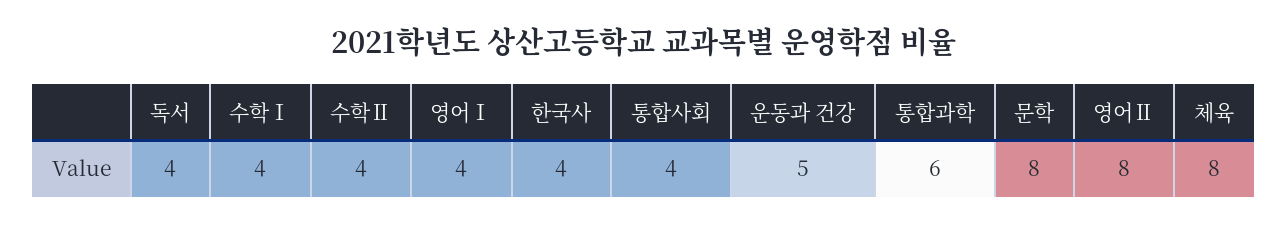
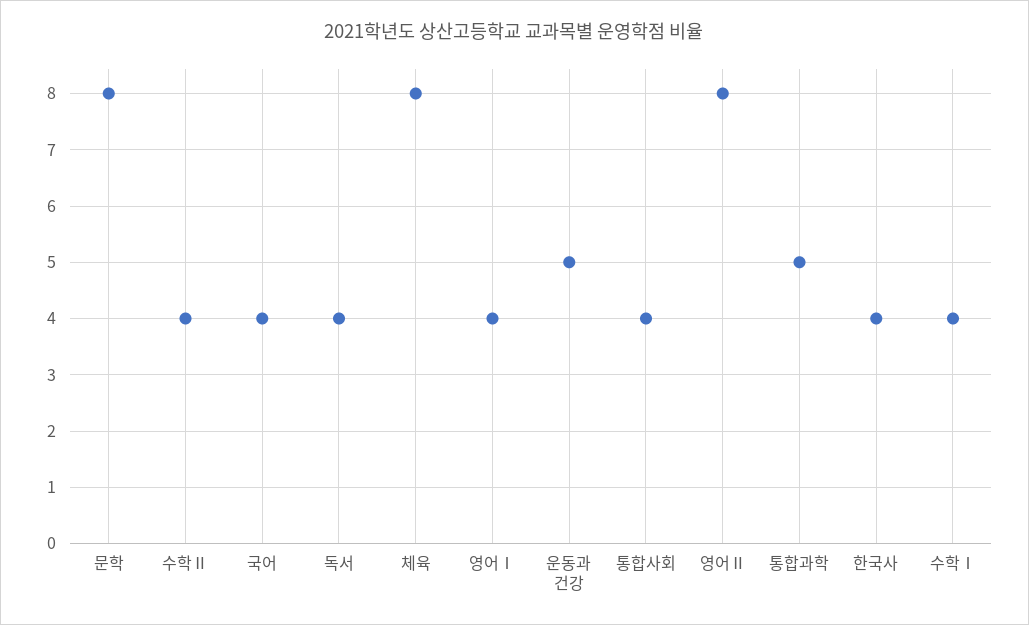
통합과학: 6 -> 5
국어: none -> 4

